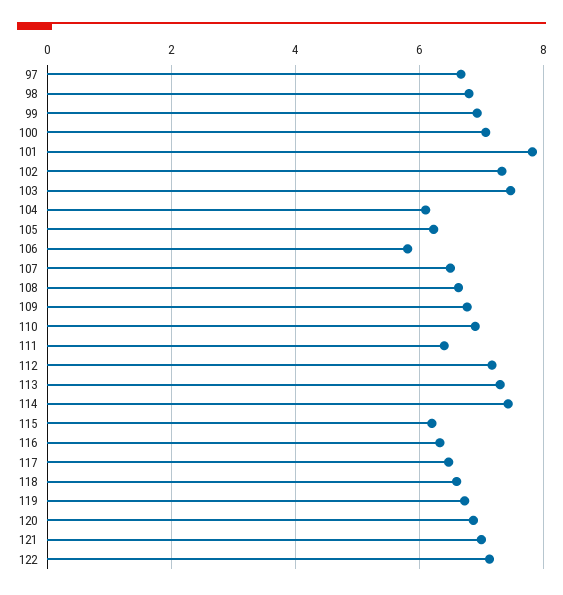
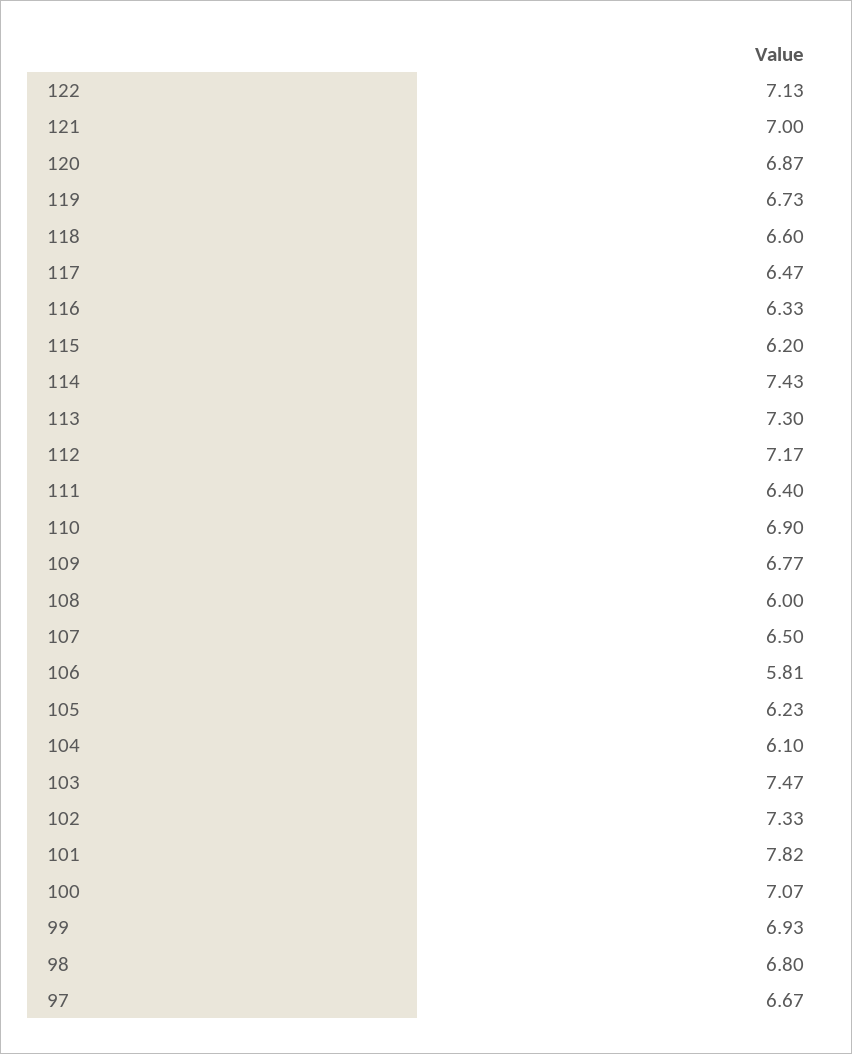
108: 6.6 -> 6

